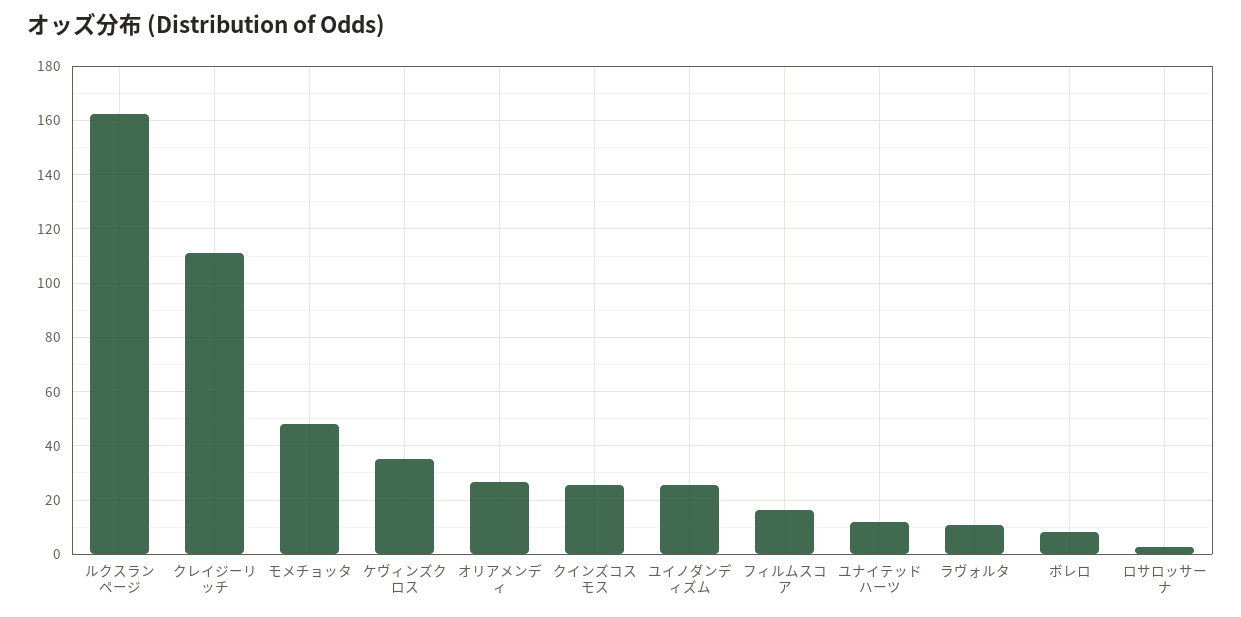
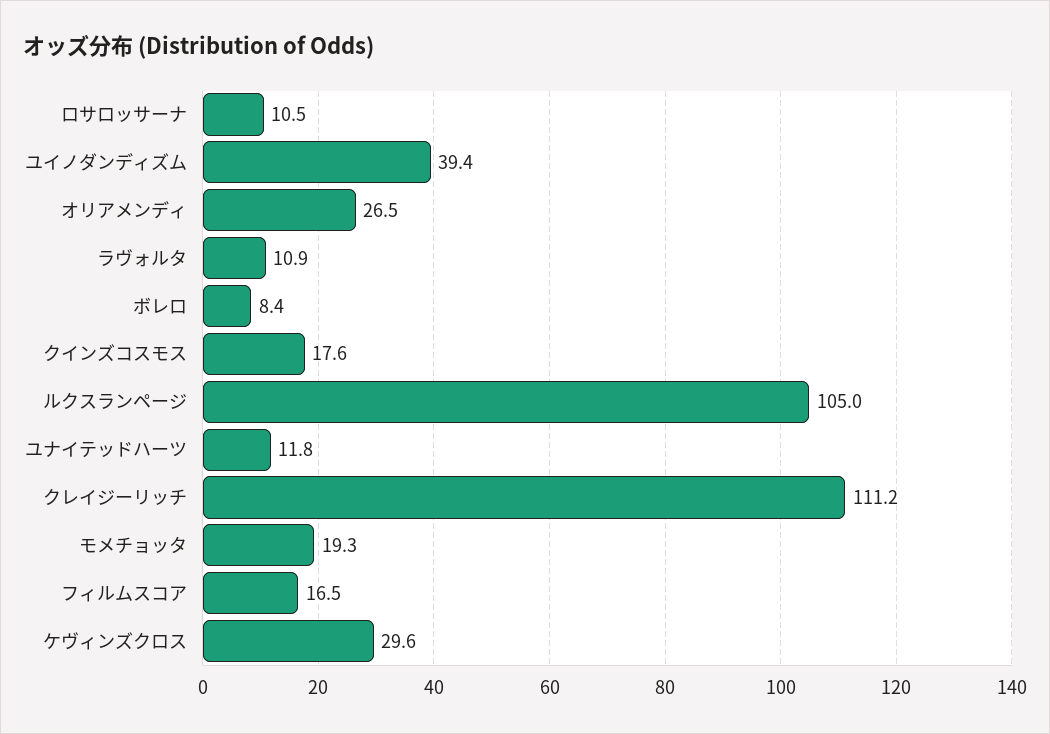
ルクスランページ: 162.5 -> 105
モメチョッタ: 47.5 -> 19.3
ケヴィンズクロス: 35 -> 29.6
クインズコスモス: 25 -> 17.6
ユイノダンディズム: 25 -> 39.4
ロサロッサーナ: 2.5 -> 10.5

